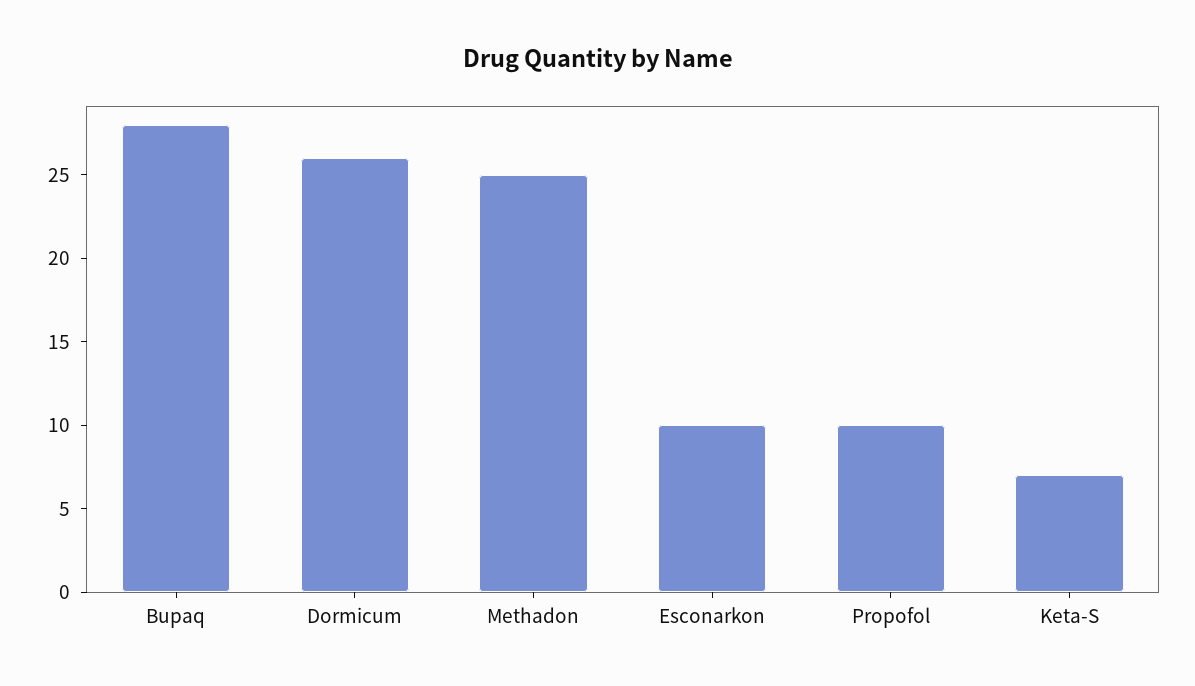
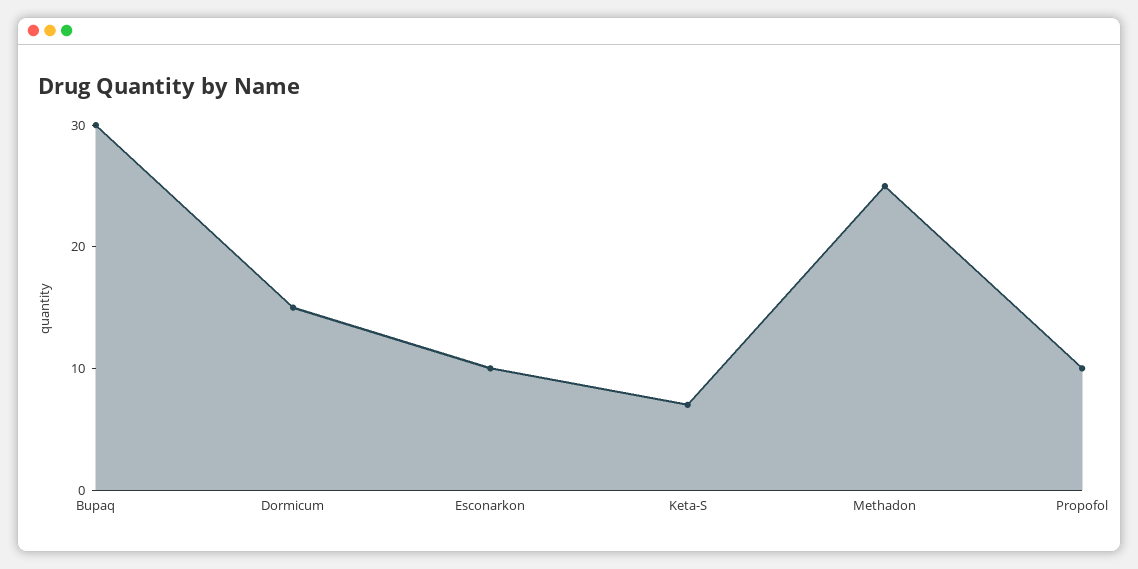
Bupaq: 28 -> 30
Dormicum: 26 -> 15

